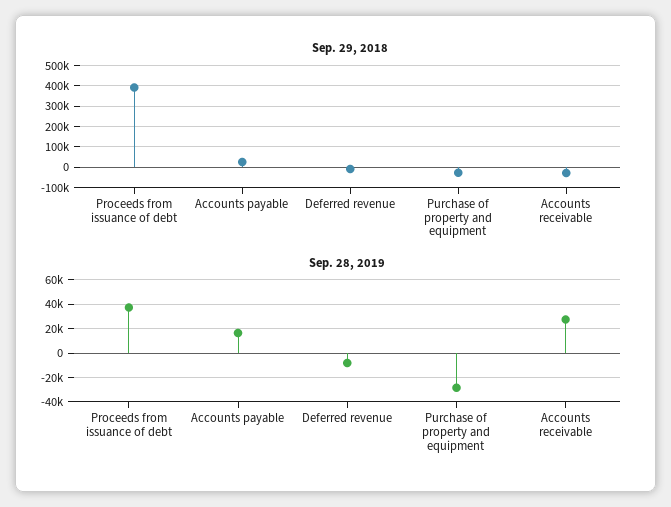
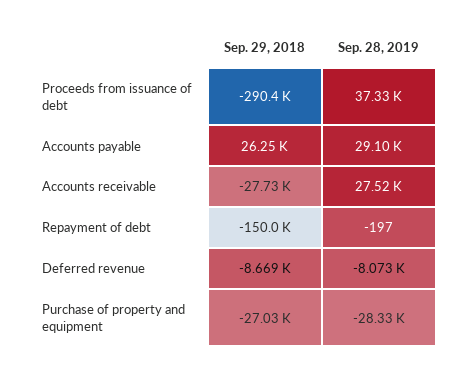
Sep. 29, 2018, Proceeds from issuance of debt: 400000 -> -290400
Sep. 28, 2019, Accounts payable: 15000 -> 29100
Sep. 29, 2018, Repayment of debt: none -> -150000
Sep. 28, 2019, Repayment of debt: none -> -197

